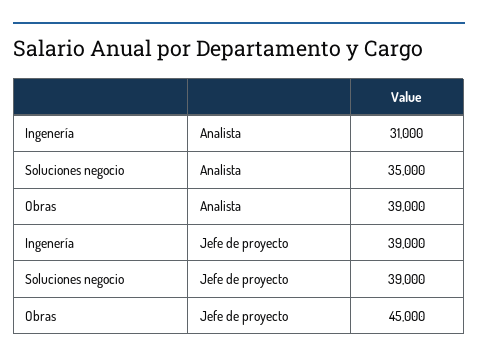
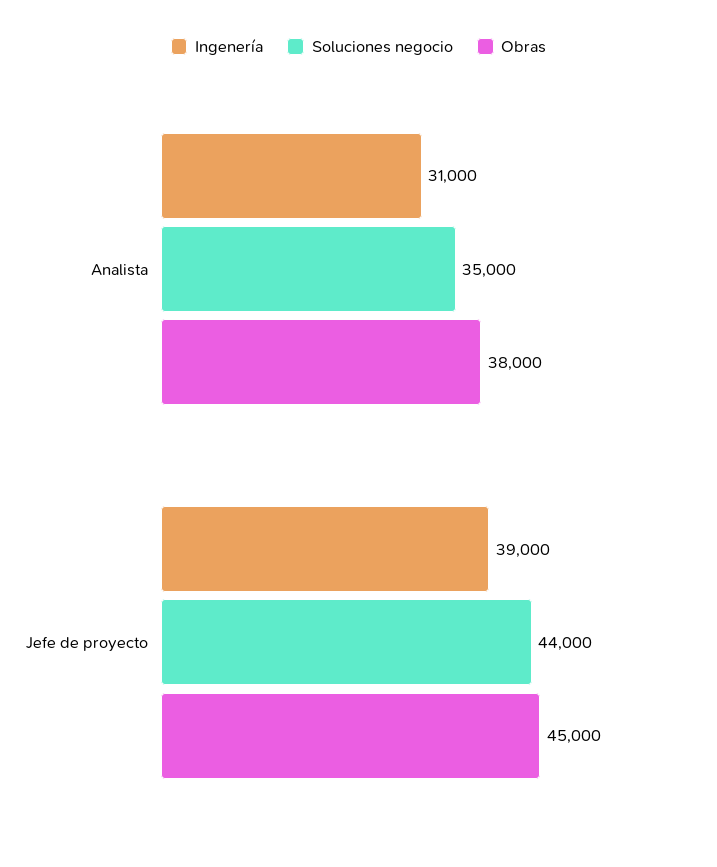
Obras, Analista: 39000 -> 38000
Soluciones negocio, Jefe de proyecto: 39000 -> 44000

